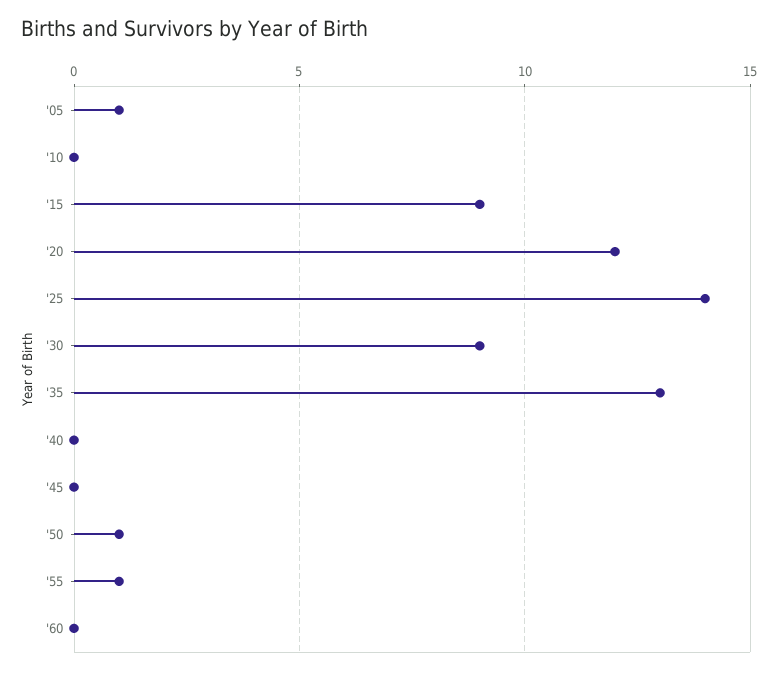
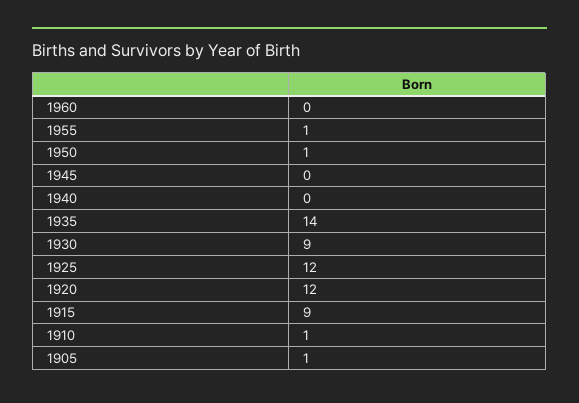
'10: 0 -> 1
'25: 14 -> 12
'35: 13 -> 14

